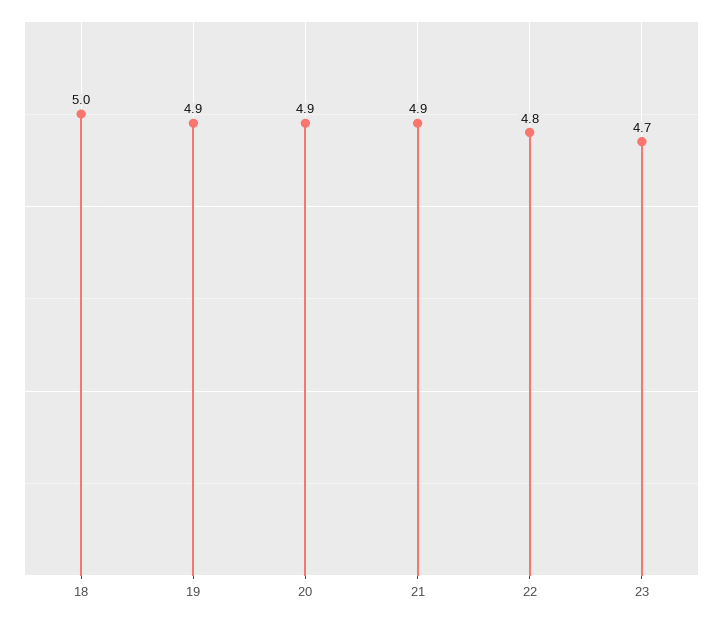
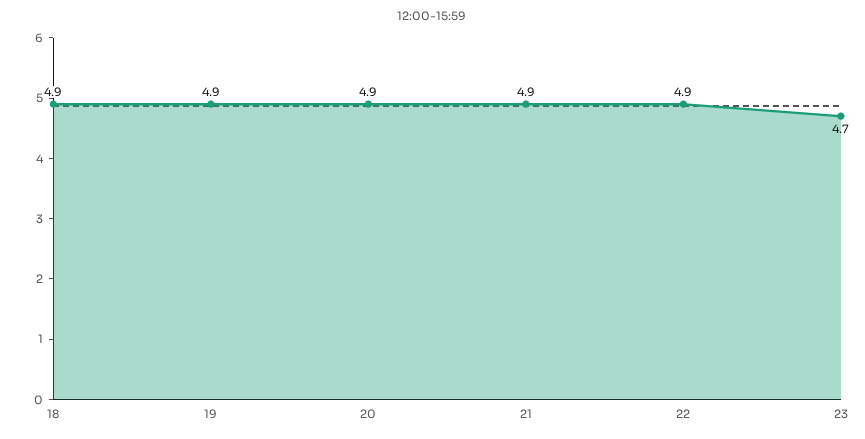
18: 5 -> 4.9
22: 4.8 -> 4.9

